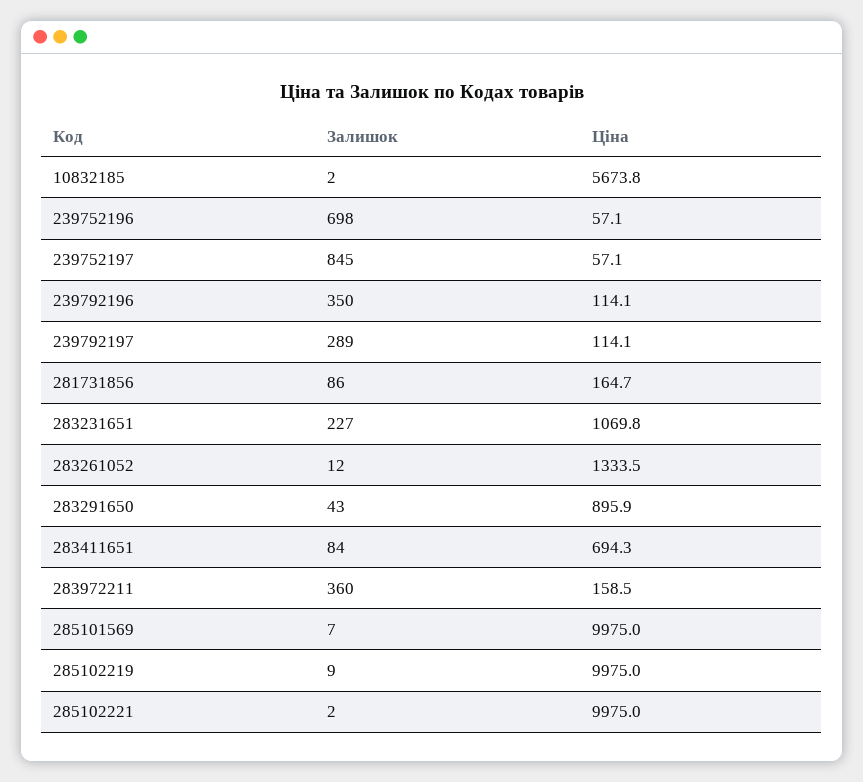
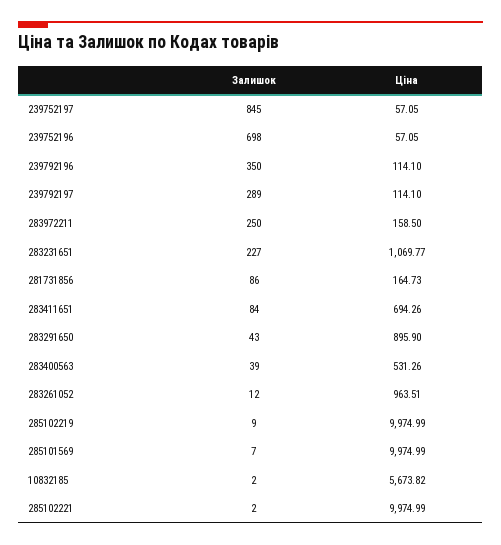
Ціна, 283261052: 1333.5 -> 963.51
Залишок, 283972211: 360 -> 250
Залишок, 283400563: none -> 39
Ціна, 283400563: none -> 531.26

